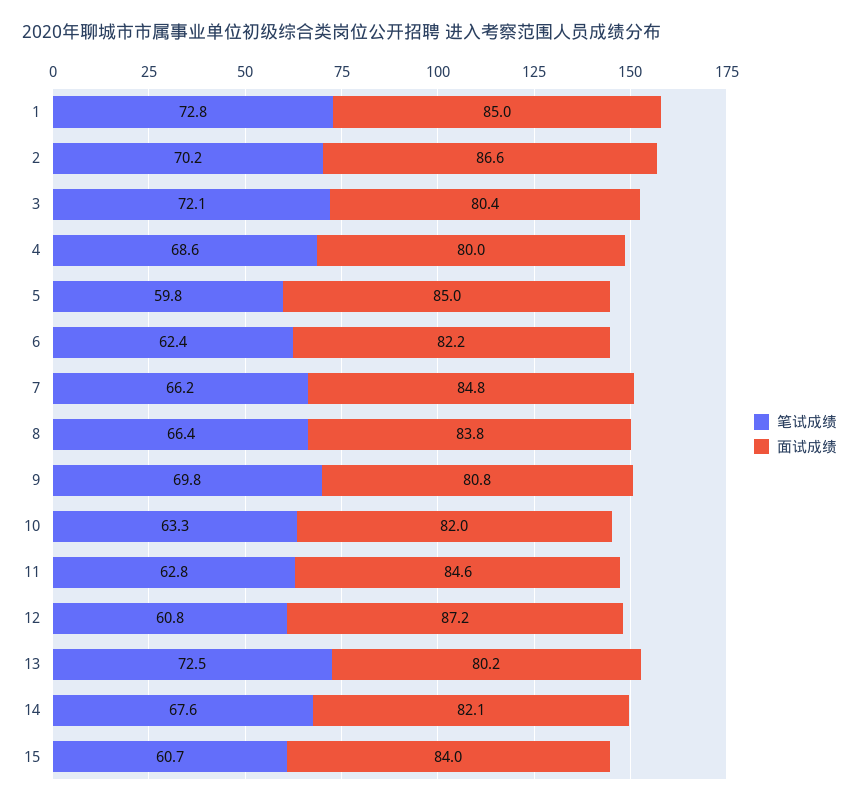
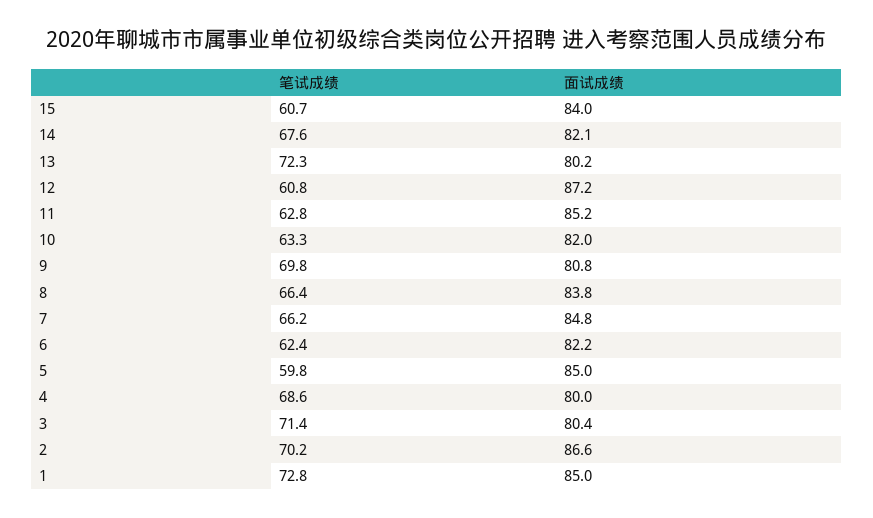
笔试成绩, 3: 72.1 -> 71.4
面试成绩, 11: 84.6 -> 85.2
笔试成绩, 13: 72.5 -> 72.3

